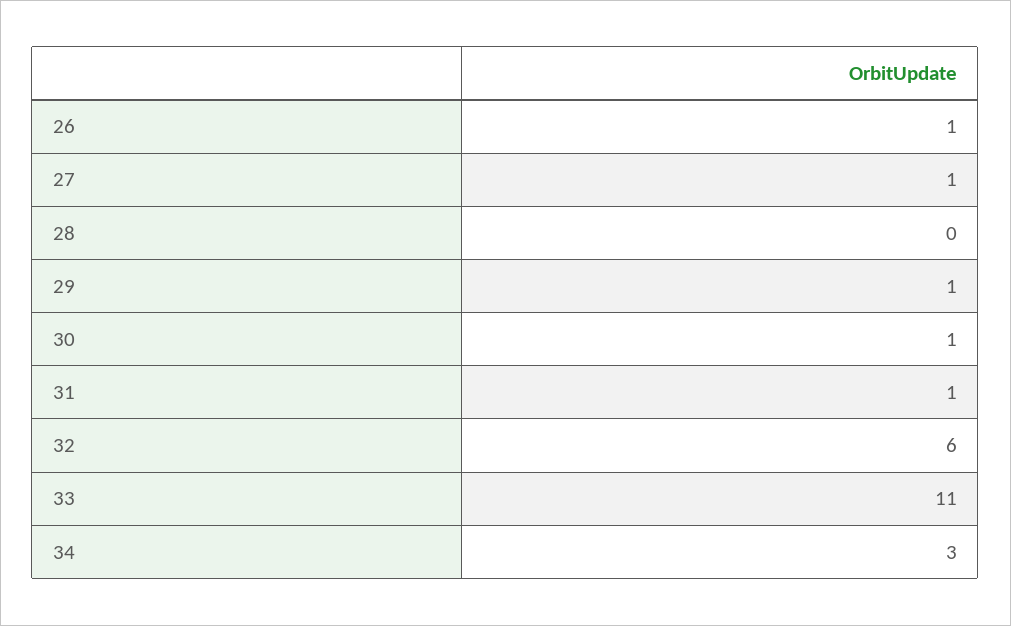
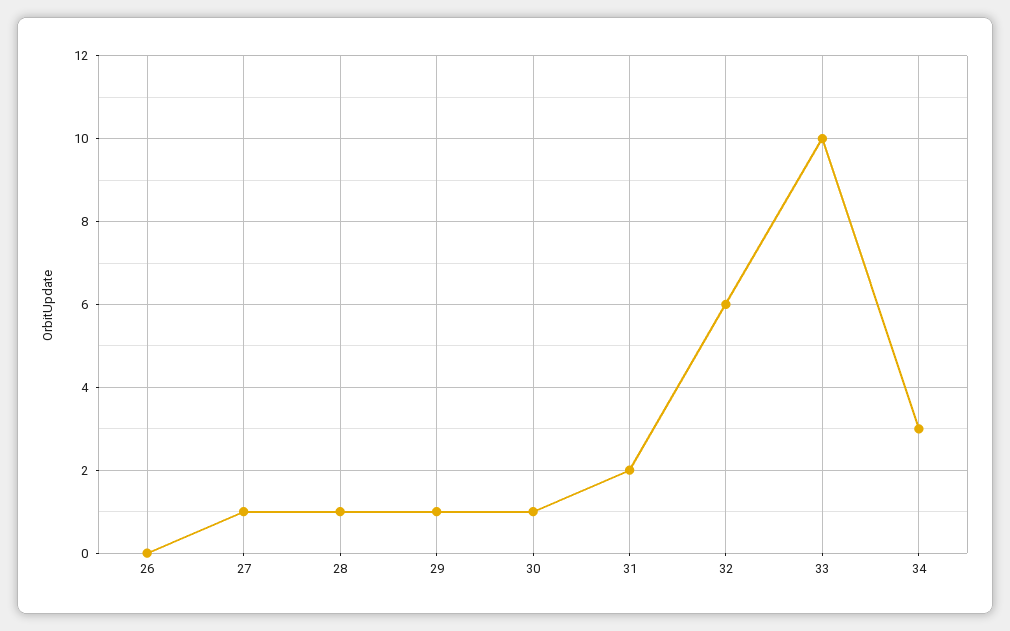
26: 1 -> 0
28: 0 -> 1
31: 1 -> 2
33: 11 -> 10

